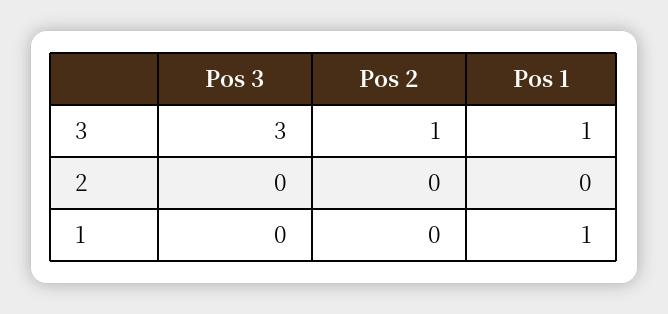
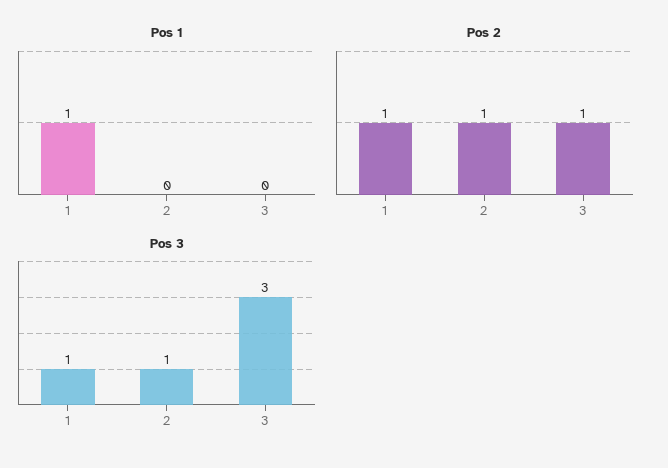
Pos 1, 3: 1 -> 0
Pos 3, 2: 0 -> 1
Pos 2, 2: 0 -> 1
Pos 3, 1: 0 -> 1
Pos 2, 1: 0 -> 1

